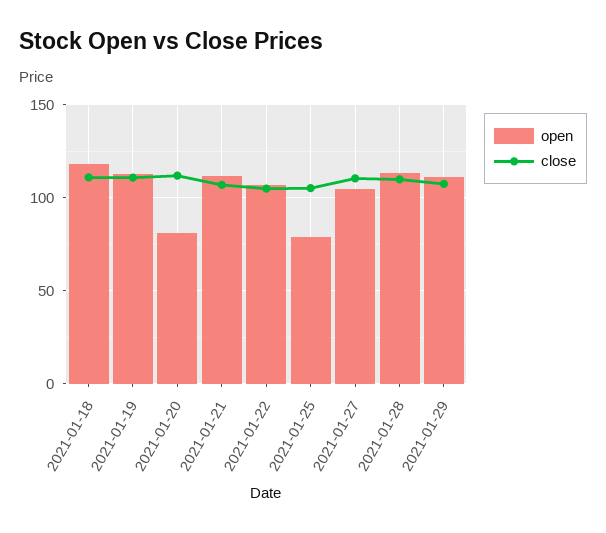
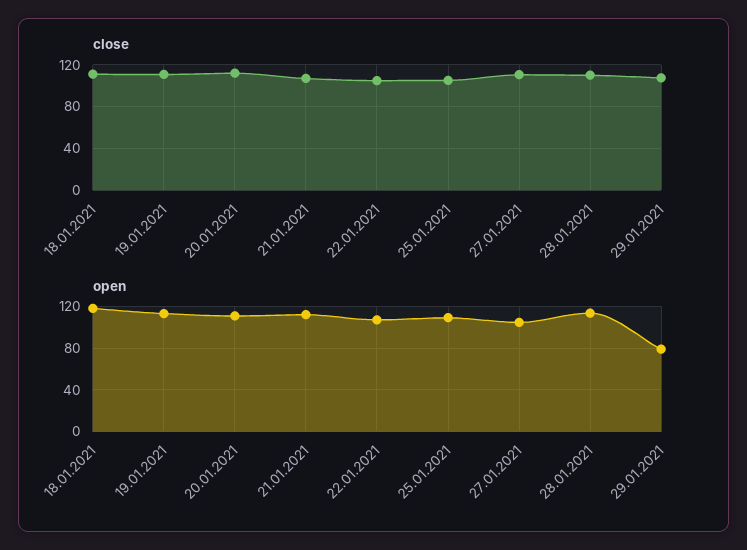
open, 2021-01-20: 80 -> 110
open, 2021-01-25: 80 -> 110
open, 2021-01-29: 110 -> 80

